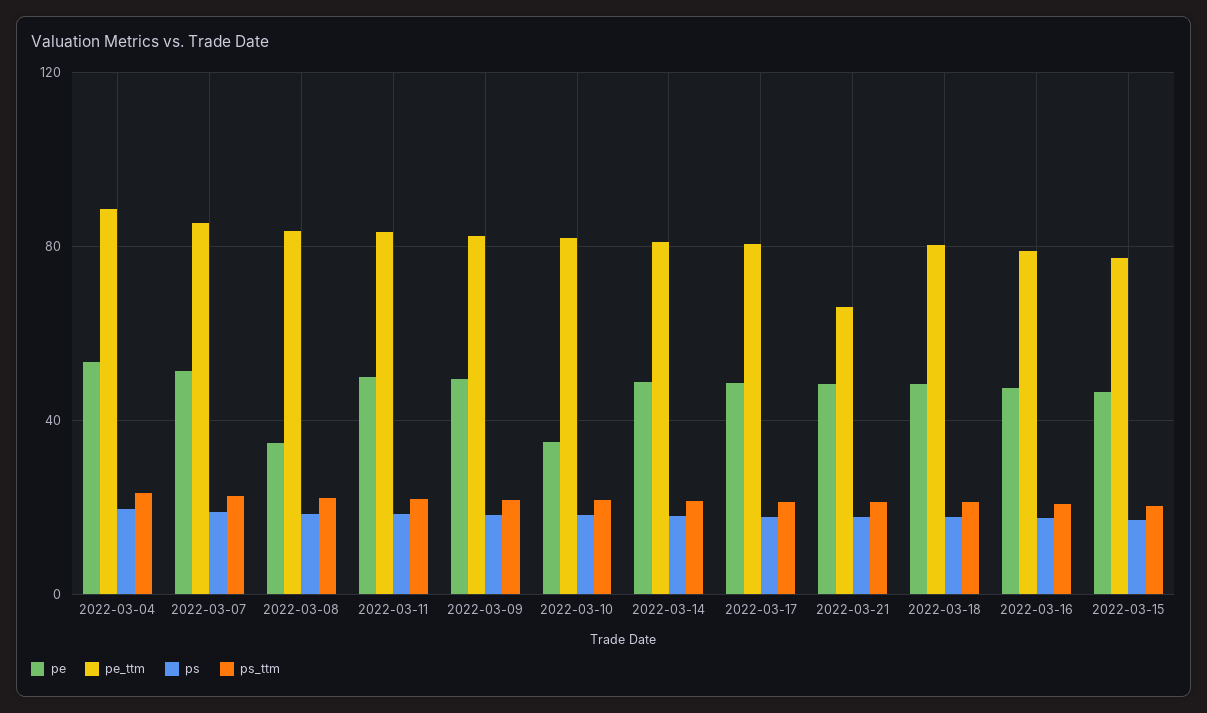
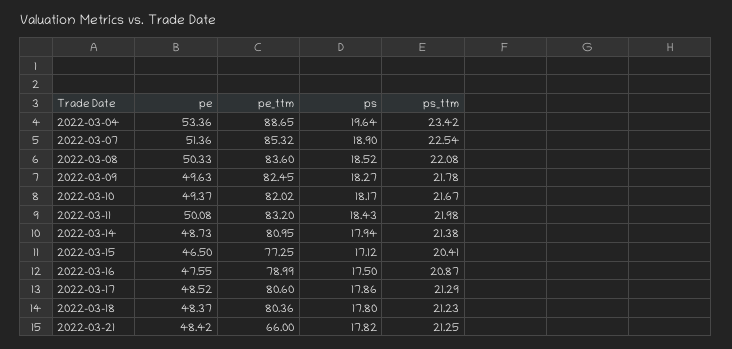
pe, 2022-03-08: 35 -> 50.33
pe, 2022-03-10: 35 -> 49.37

